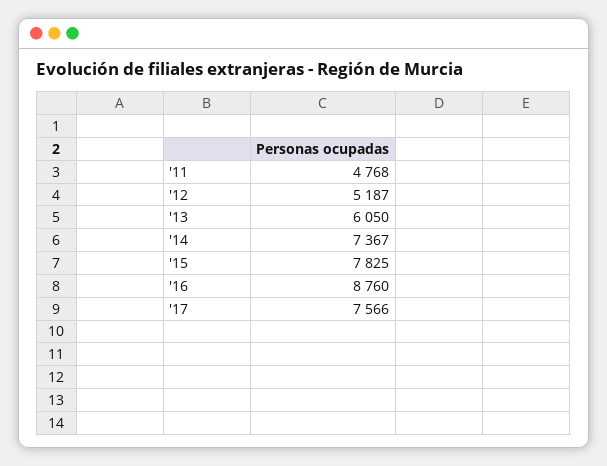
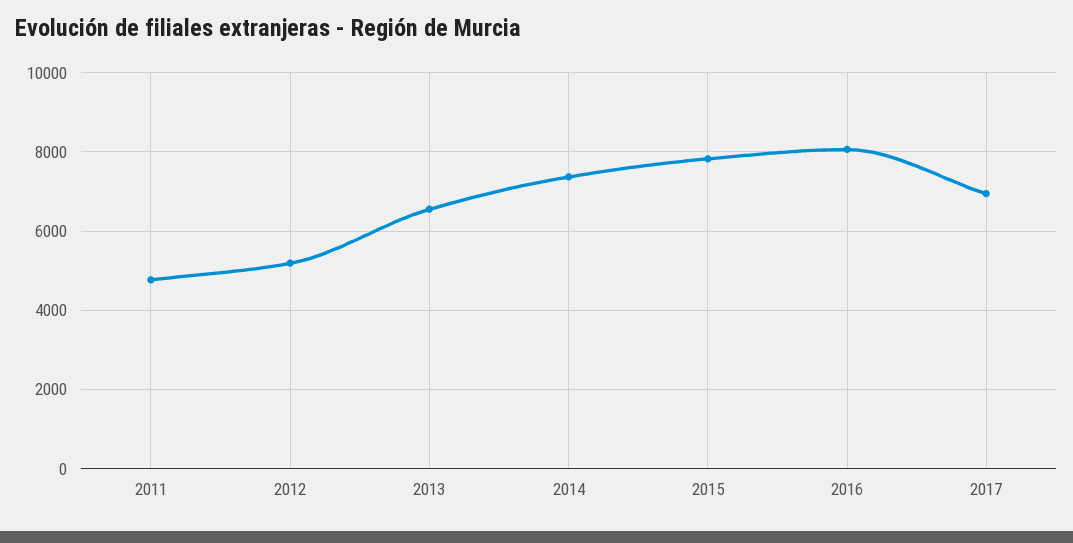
'13: 6050 -> 6600
'16: 8760 -> 8000
'17: 7566 -> 7000

